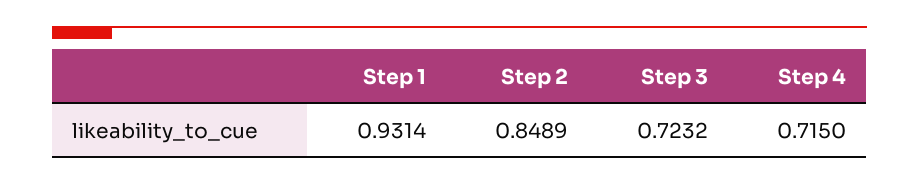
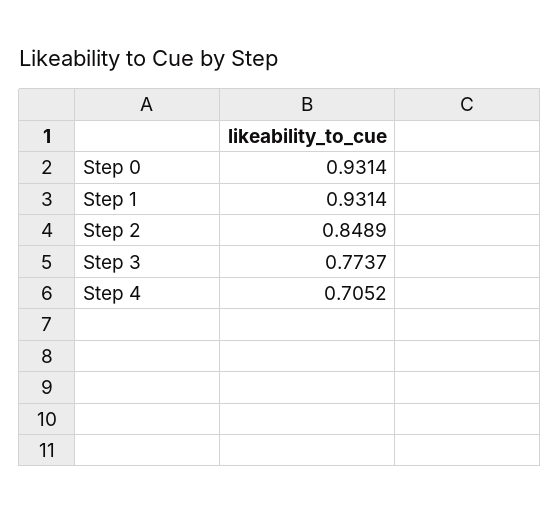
Step 3: 0.7232 -> 0.7737
Step 4: 0.715 -> 0.7052
Step 0: none -> 0.9314

